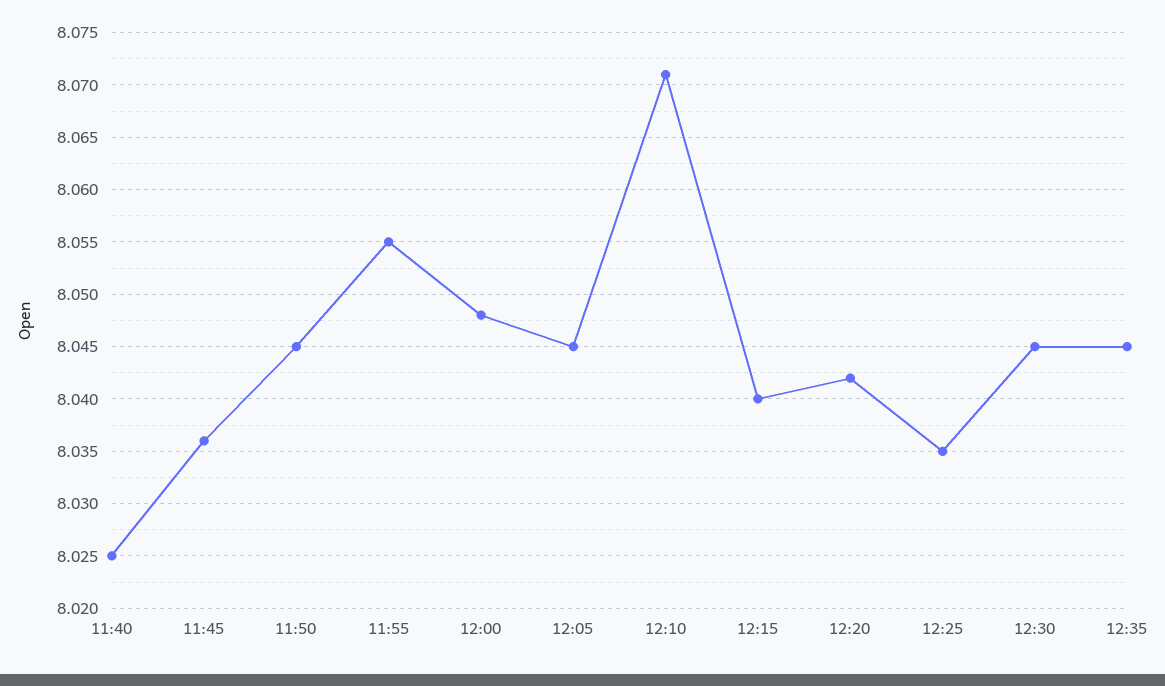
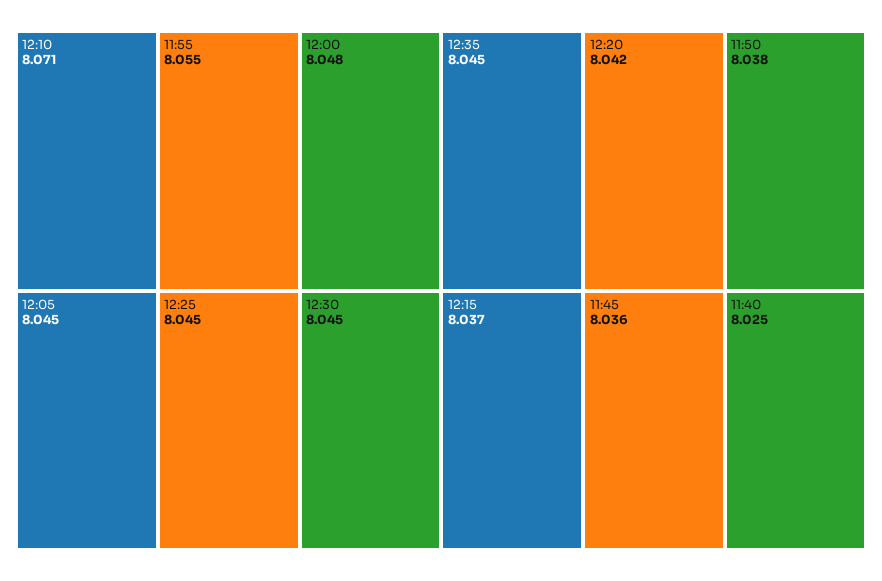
11:50: 8.045 -> 8.038
12:15: 8.04 -> 8.037
12:25: 8.035 -> 8.045

